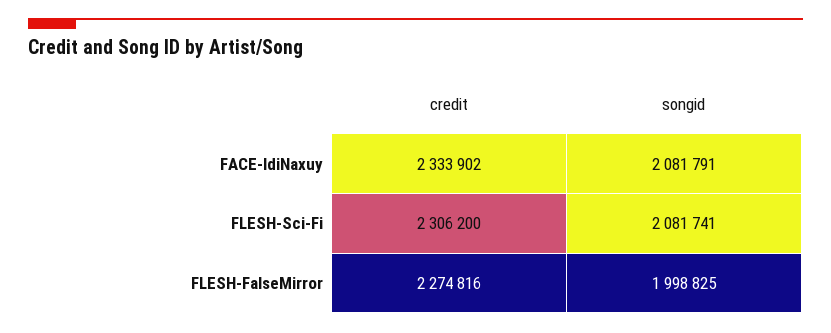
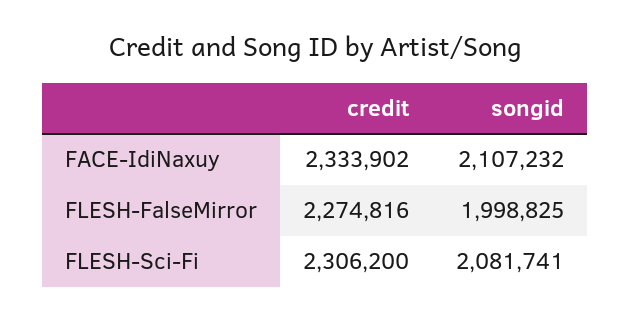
songid, FACE-IdiNaxuy: 2081791 -> 2107232

